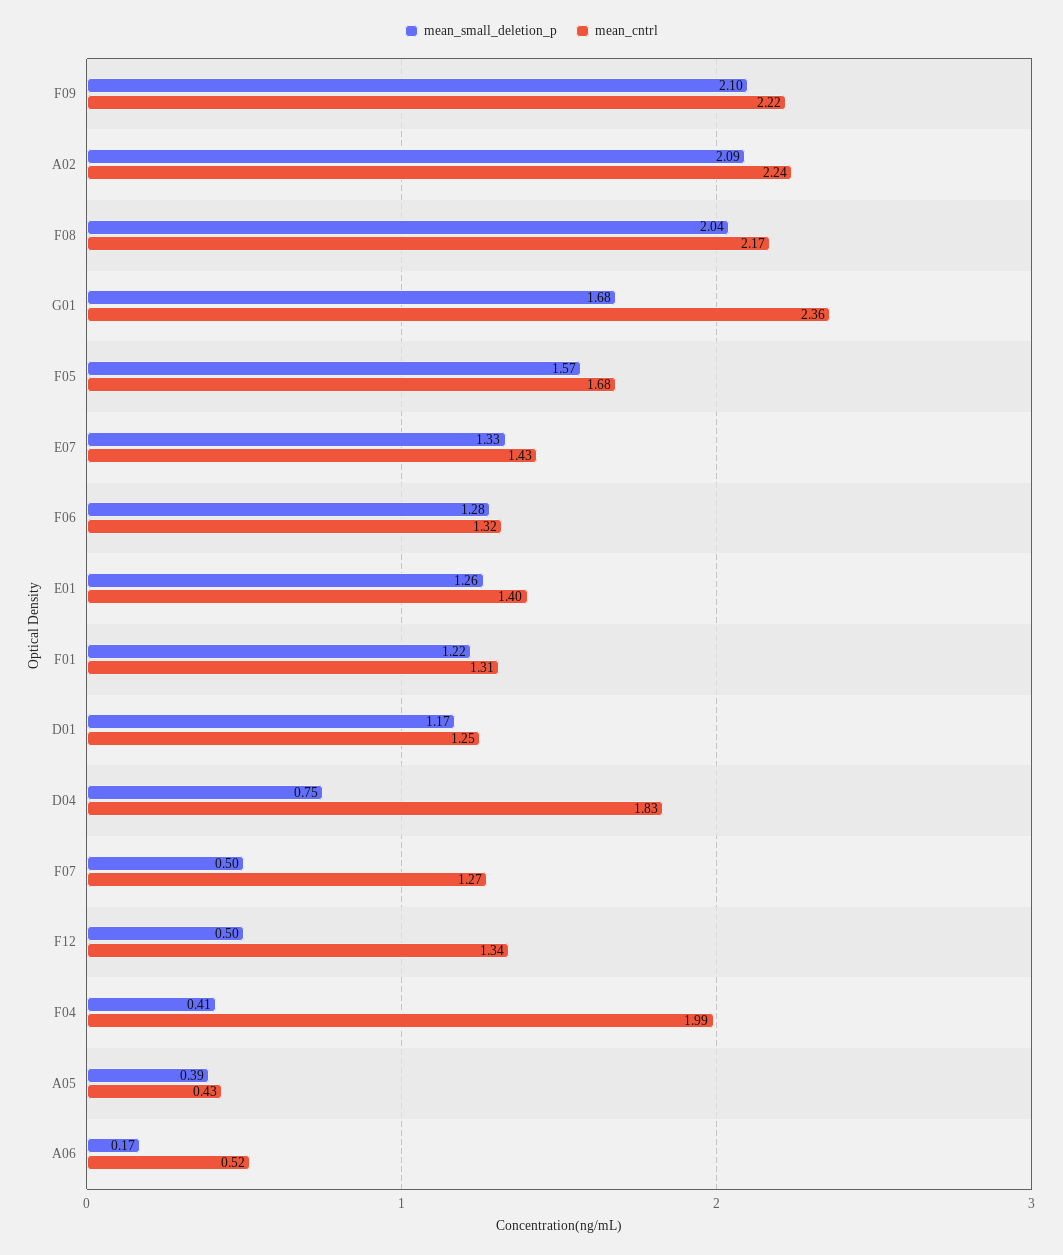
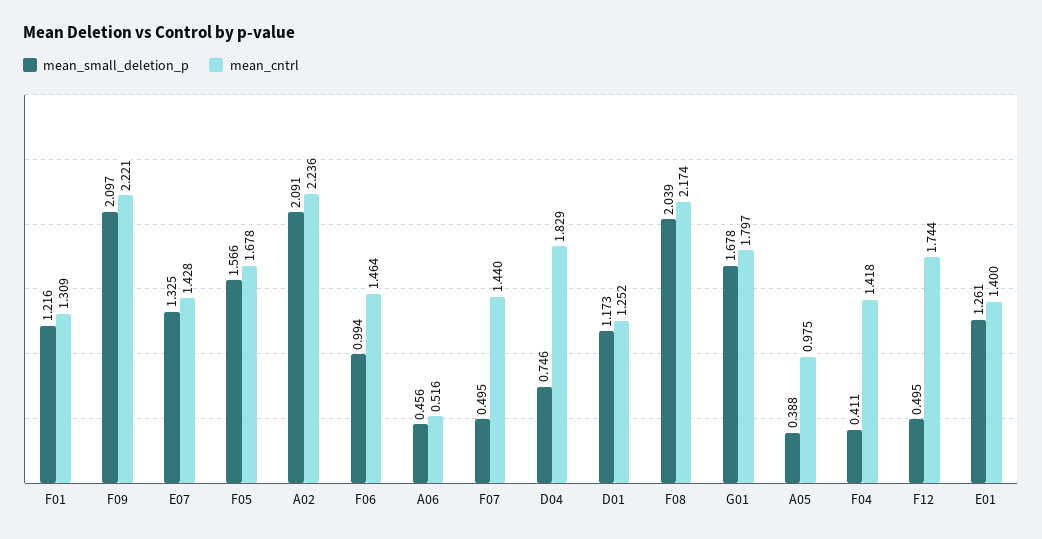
mean_cntrl, G01: 2.36 -> 1.797
mean_small_deletion_p, F06: 1.28 -> 0.994
mean_cntrl, F06: 1.32 -> 1.464
mean_cntrl, F07: 1.27 -> 1.44
mean_cntrl, F12: 1.34 -> 1.744
mean_cntrl, F04: 1.99 -> 1.418
mean_cntrl, A05: 0.43 -> 0.975
mean_small_deletion_p, A06: 0.17 -> 0.456

